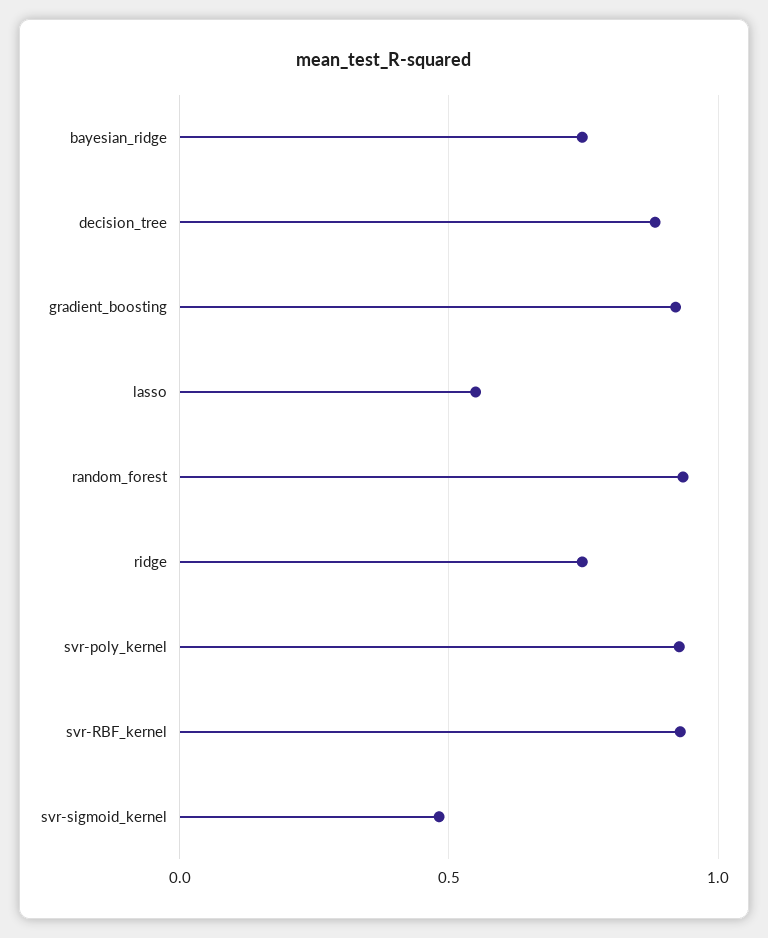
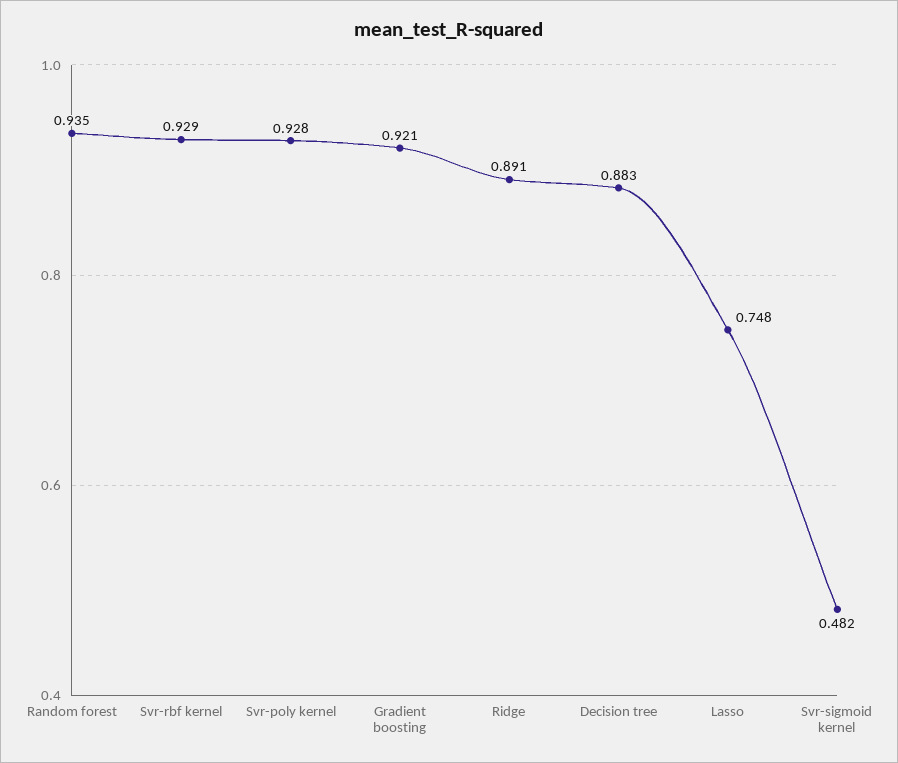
bayesian_ridge: 0.75 -> none
lasso: 0.55 -> 0.748
ridge: 0.75 -> 0.891

